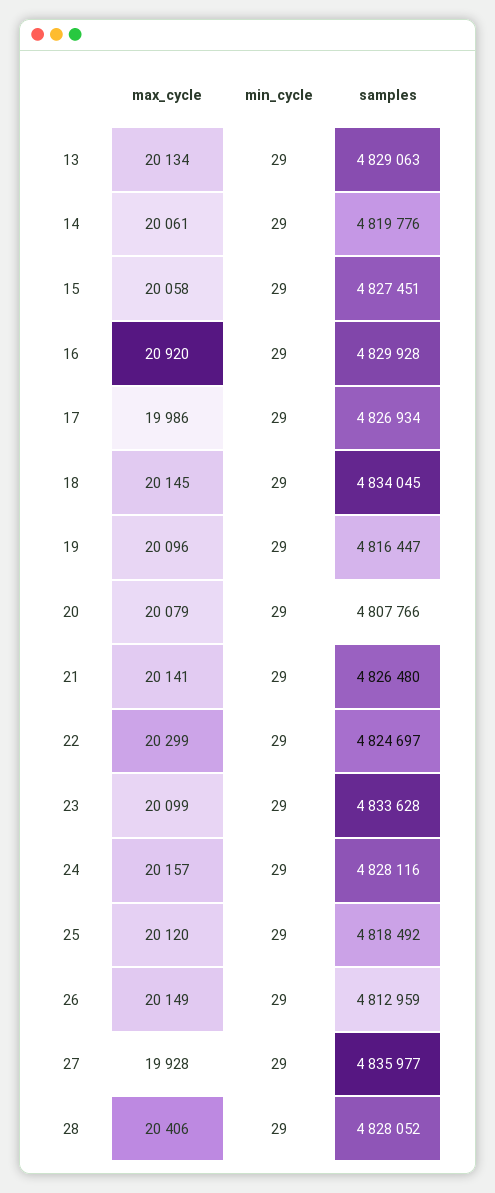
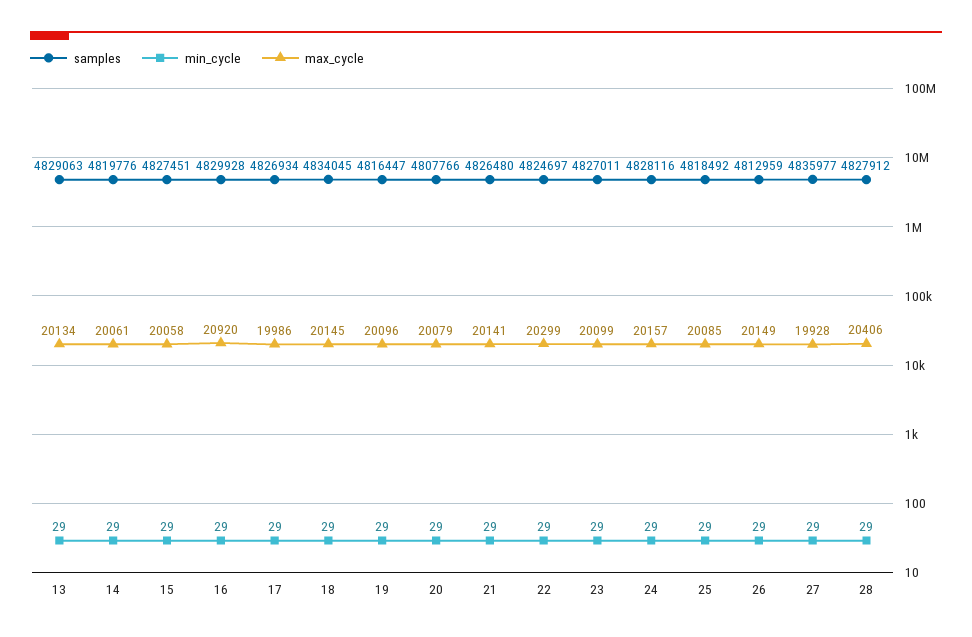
samples, 23: 4833628 -> 4827011
max_cycle, 25: 20120 -> 20085
samples, 28: 4828052 -> 4827912

